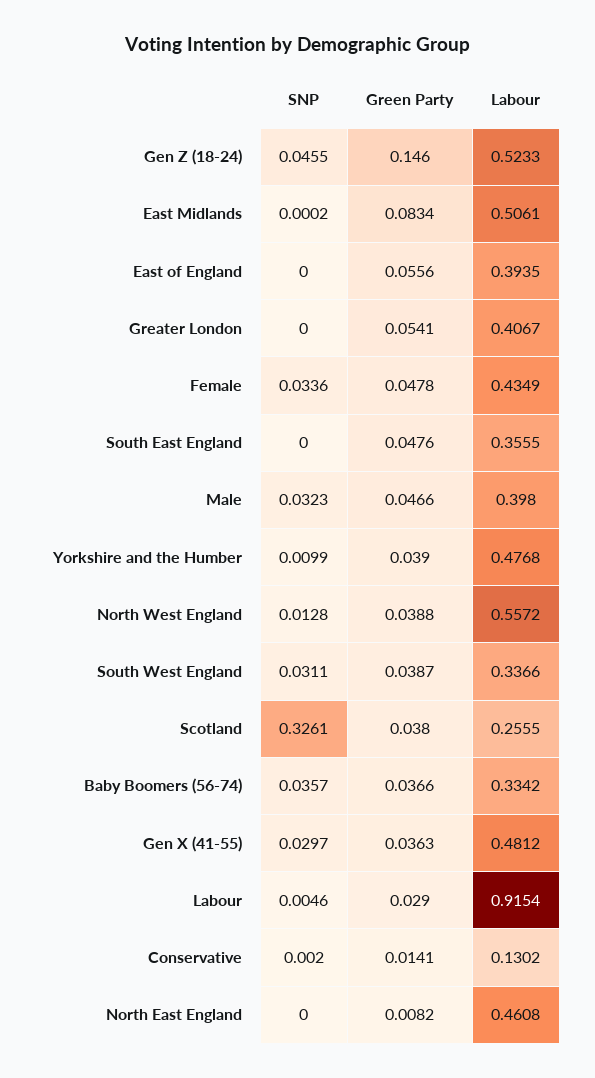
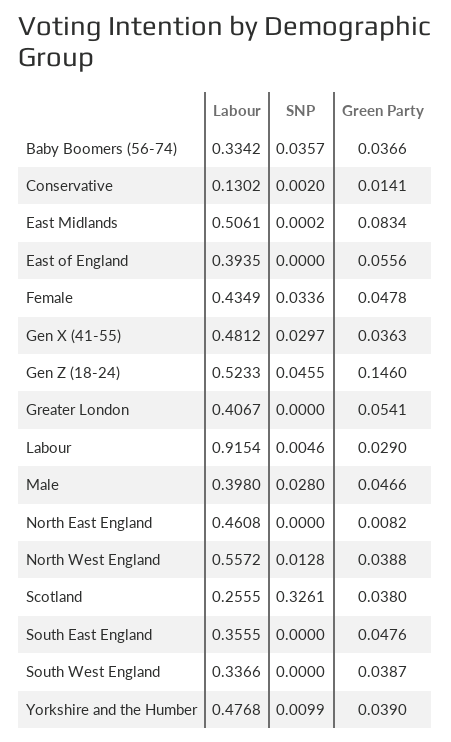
SNP, Male: 0.0323 -> 0.028
SNP, South West England: 0.0311 -> 0

